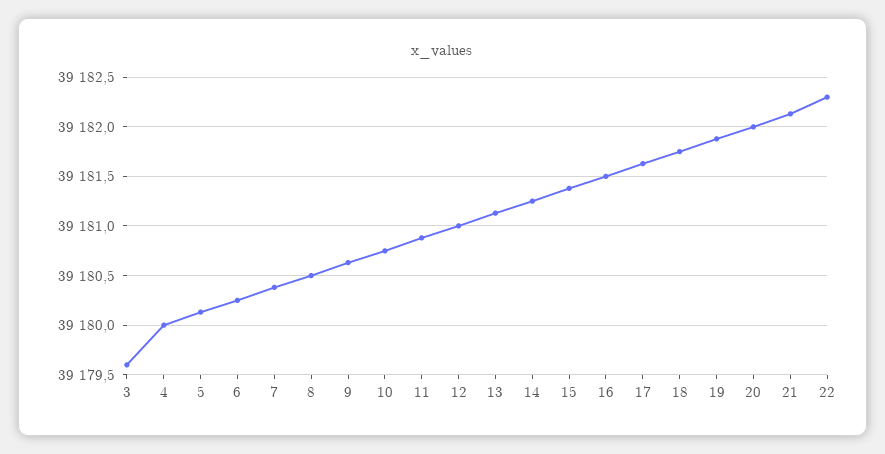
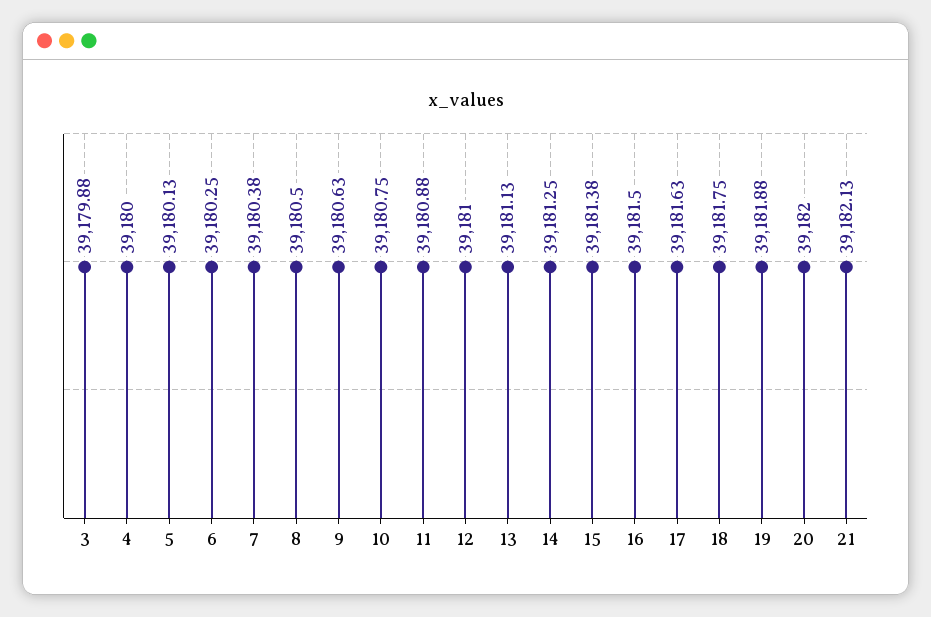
3: 39179.6 -> 39179.88
22: 39182.3 -> none

